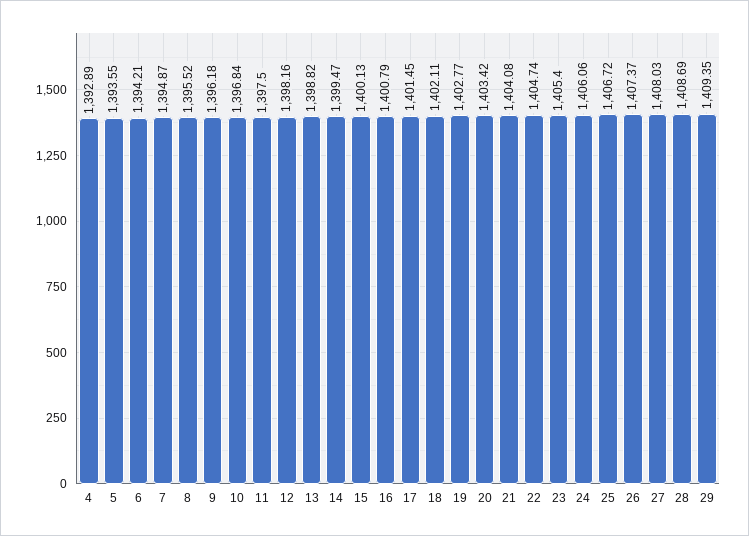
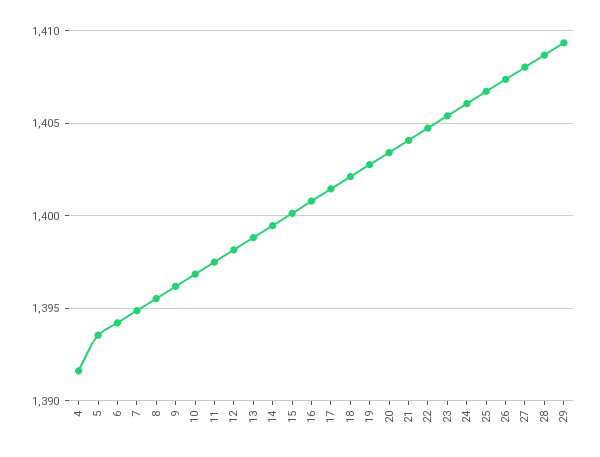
4: 1392.89 -> 1391.5

